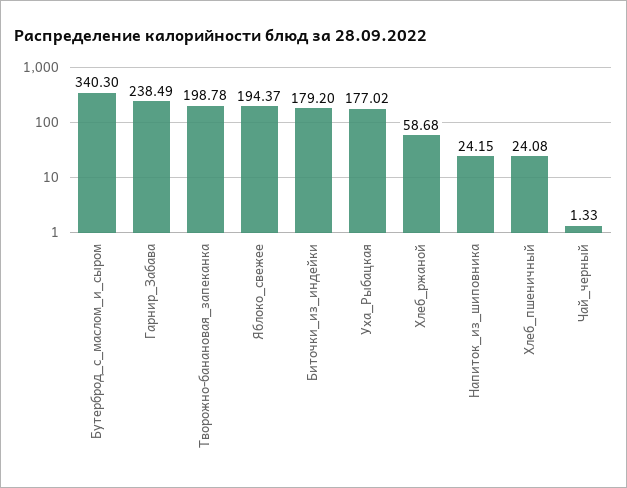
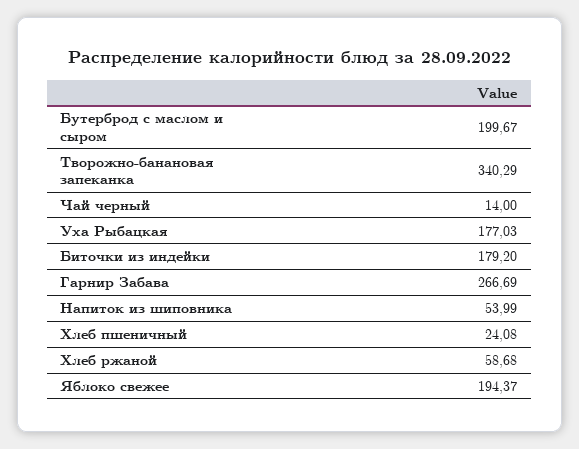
Бутерброд_с_маслом_и_сыром: 340.3 -> 199.67
Гарнир_Забава: 238.49 -> 266.69
Творожно-банановая_запеканка: 198.78 -> 340.29
Уха_Рыбацкая: 177.02 -> 177.03
Напиток_из_шиповника: 24.15 -> 53.99
Чай_черный: 1.33 -> 14

